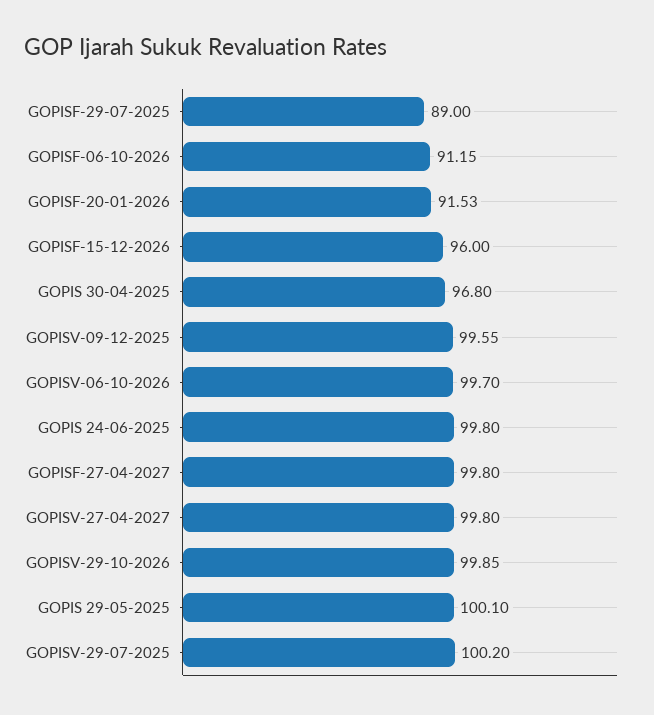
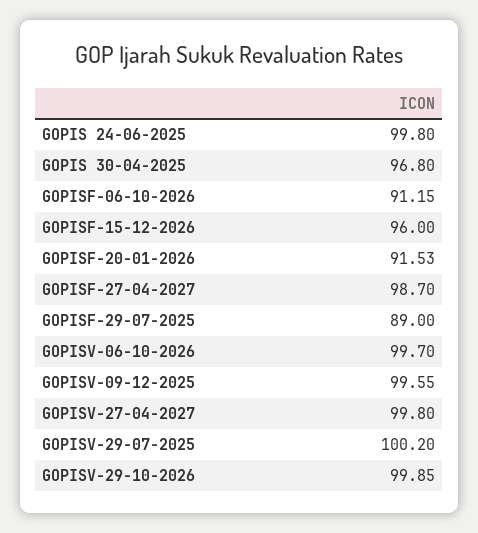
GOPISF-27-04-2027: 99.8 -> 98.7
GOPIS 29-05-2025: 100.1 -> none

